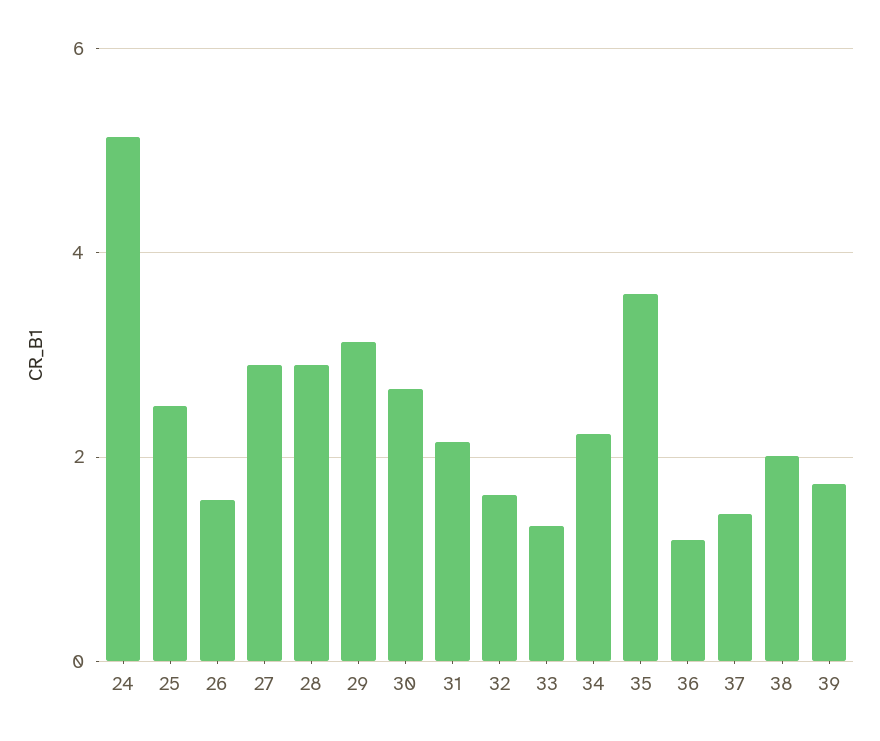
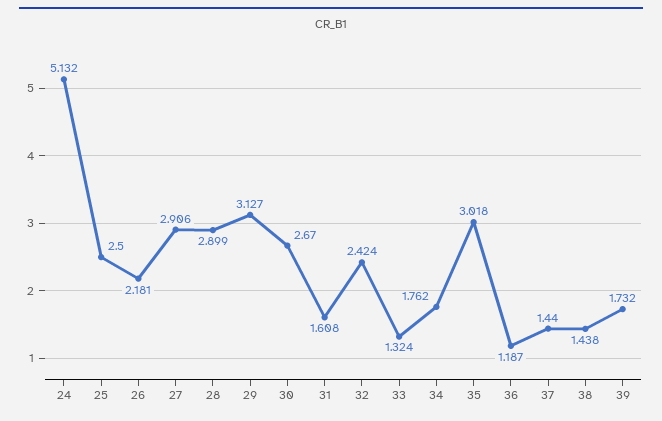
26: 1.6 -> 2.181
31: 2.2 -> 1.608
32: 1.6 -> 2.424
34: 2.2 -> 1.762
35: 3.6 -> 3.018
38: 2 -> 1.438

